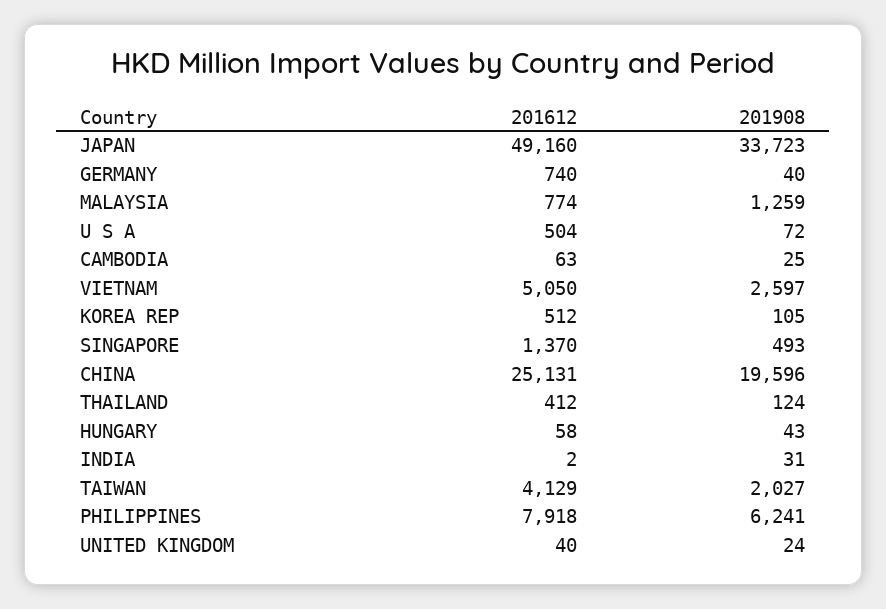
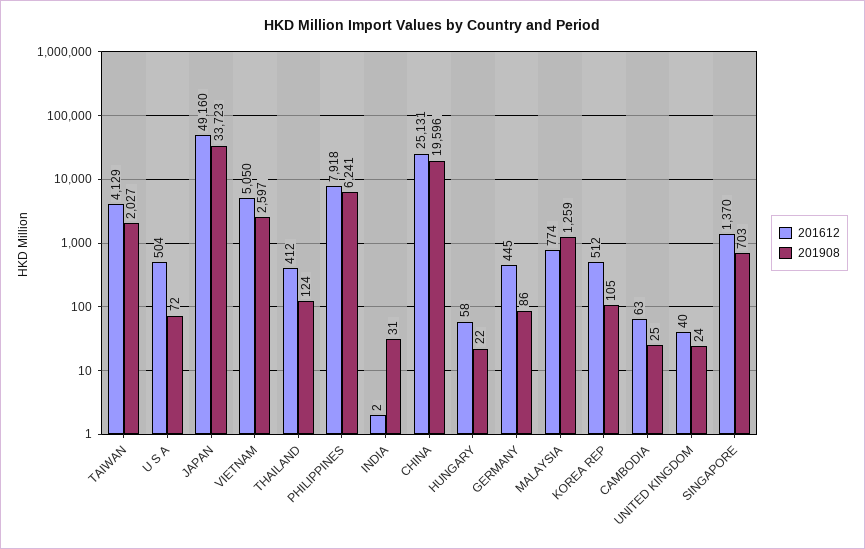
201612, GERMANY: 740 -> 445
201908, GERMANY: 40 -> 86
201908, SINGAPORE: 493 -> 703
201908, HUNGARY: 43 -> 22

